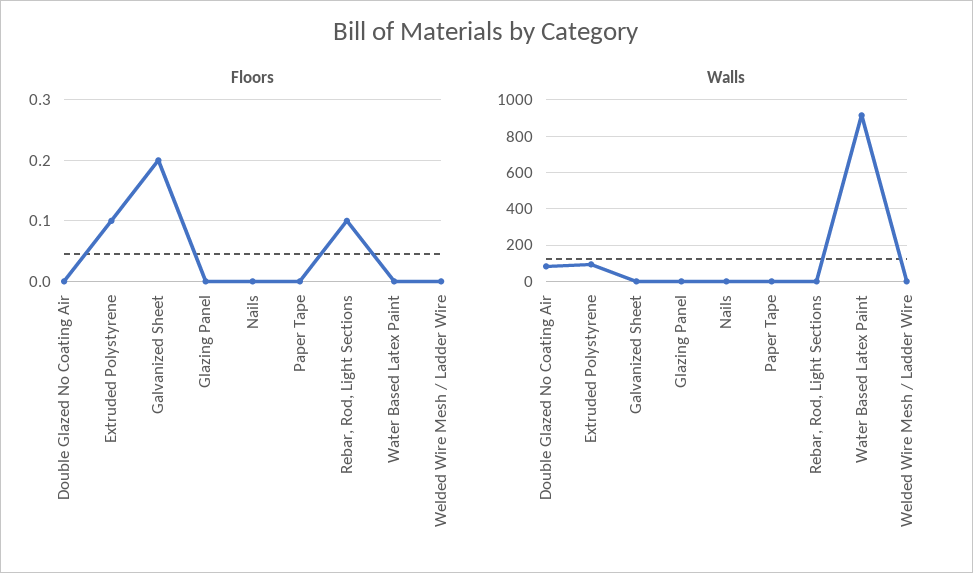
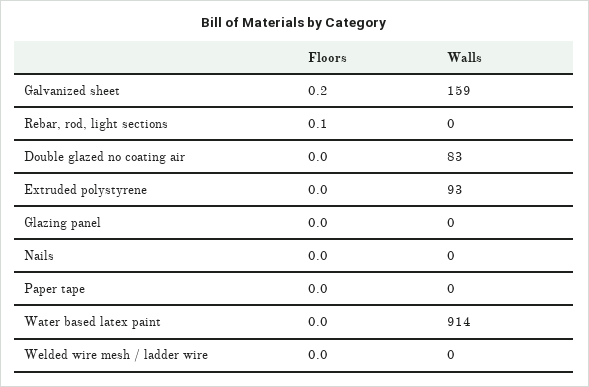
Floors, Extruded Polystyrene: 0.1 -> 0
Walls, Galvanized Sheet: 0 -> 159

